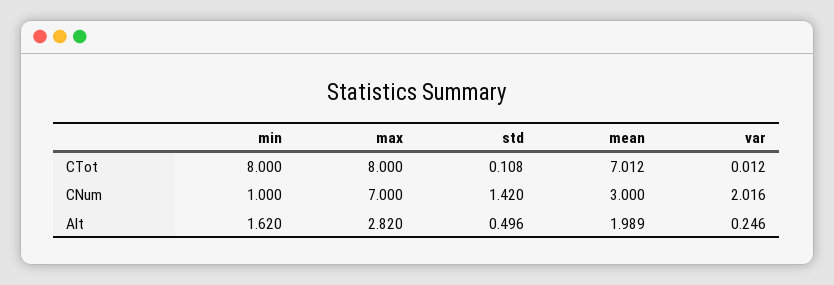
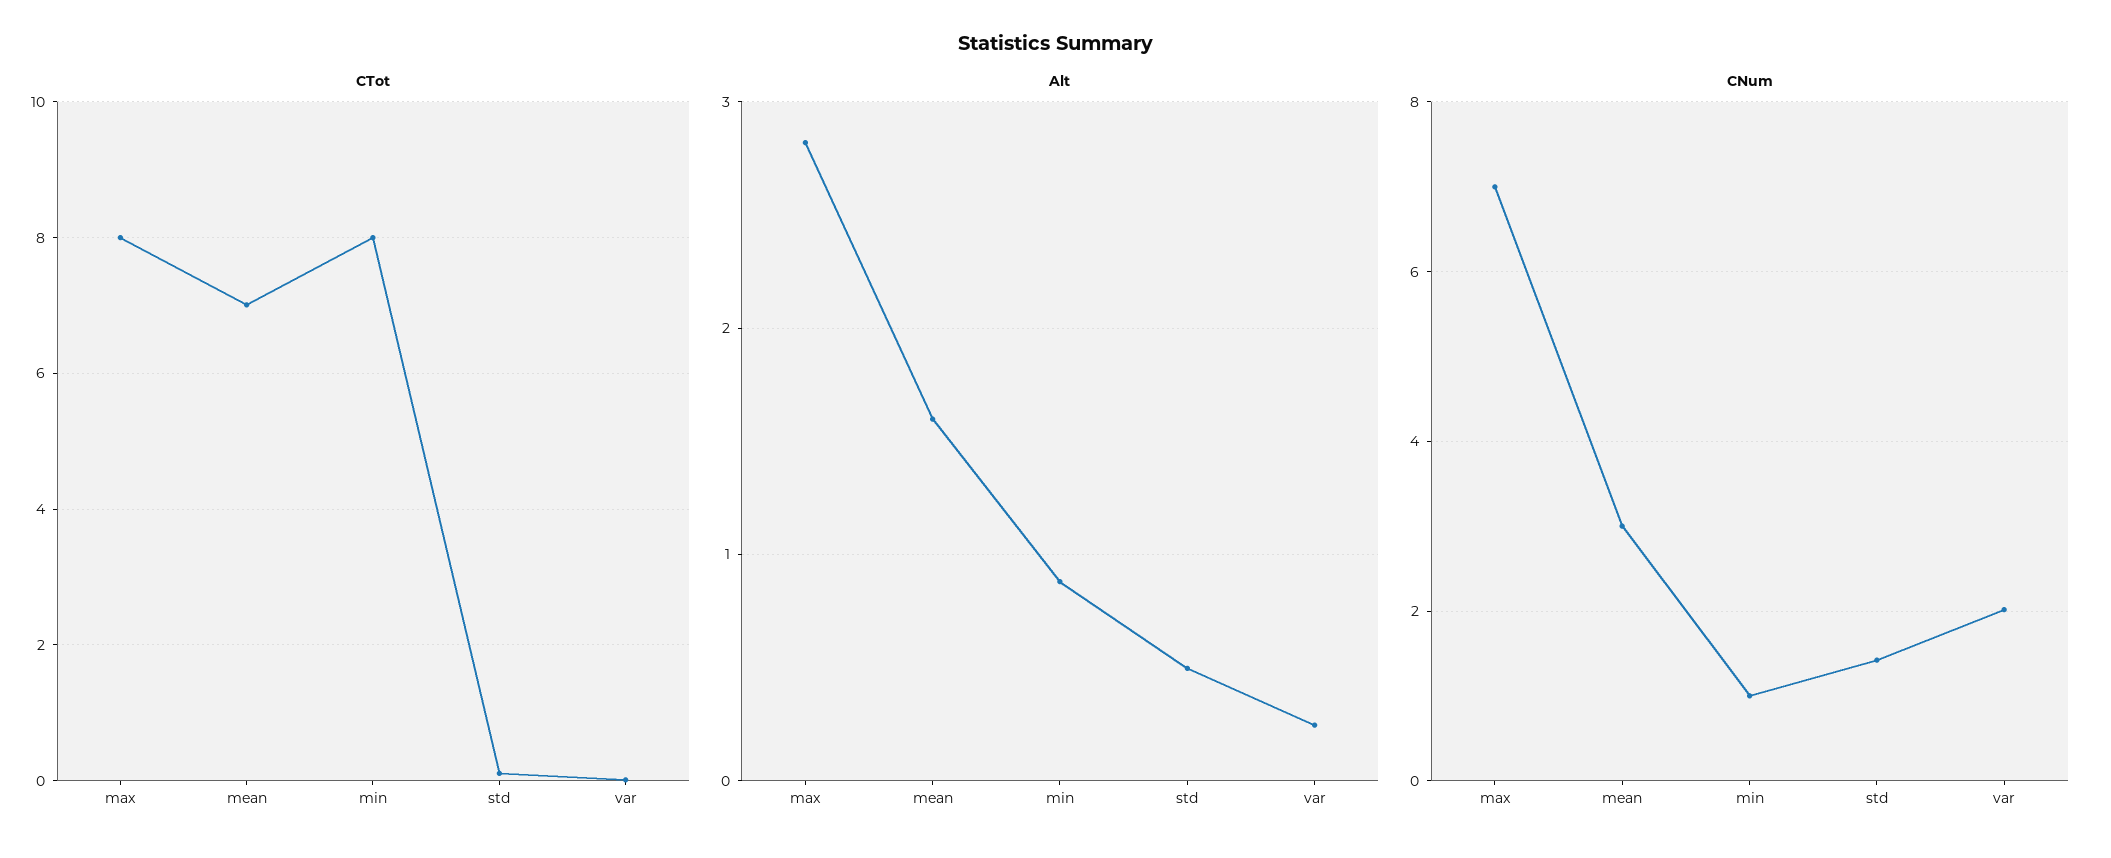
Alt, min: 1.62 -> 0.9
Alt, mean: 1.989 -> 1.6

